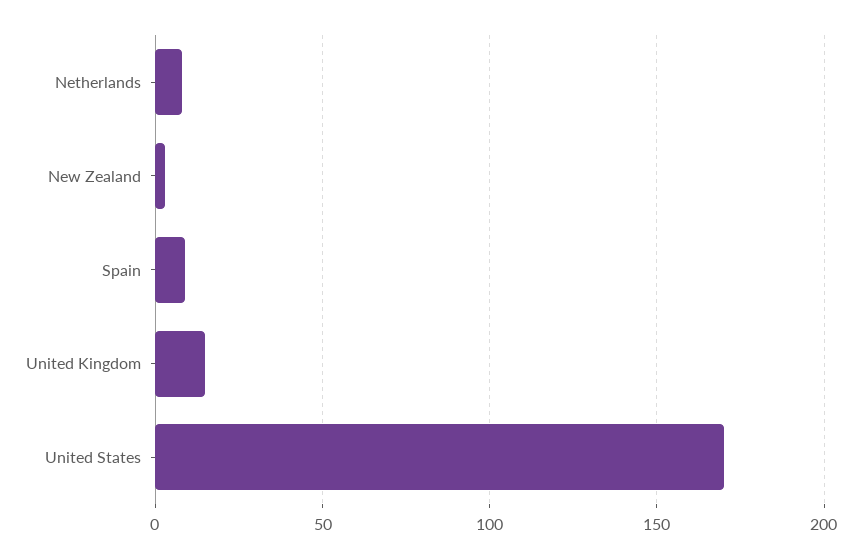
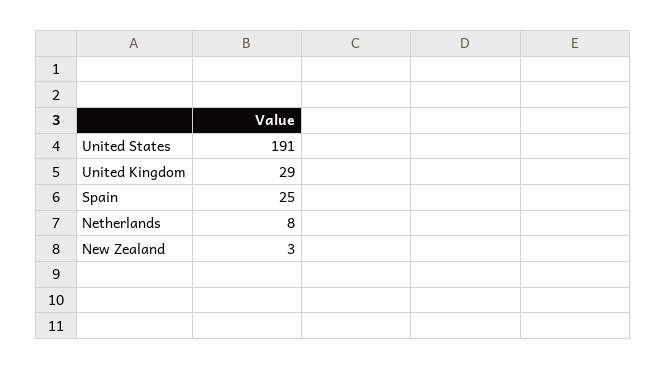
Spain: 10 -> 25
United Kingdom: 15 -> 29
United States: 170 -> 191

